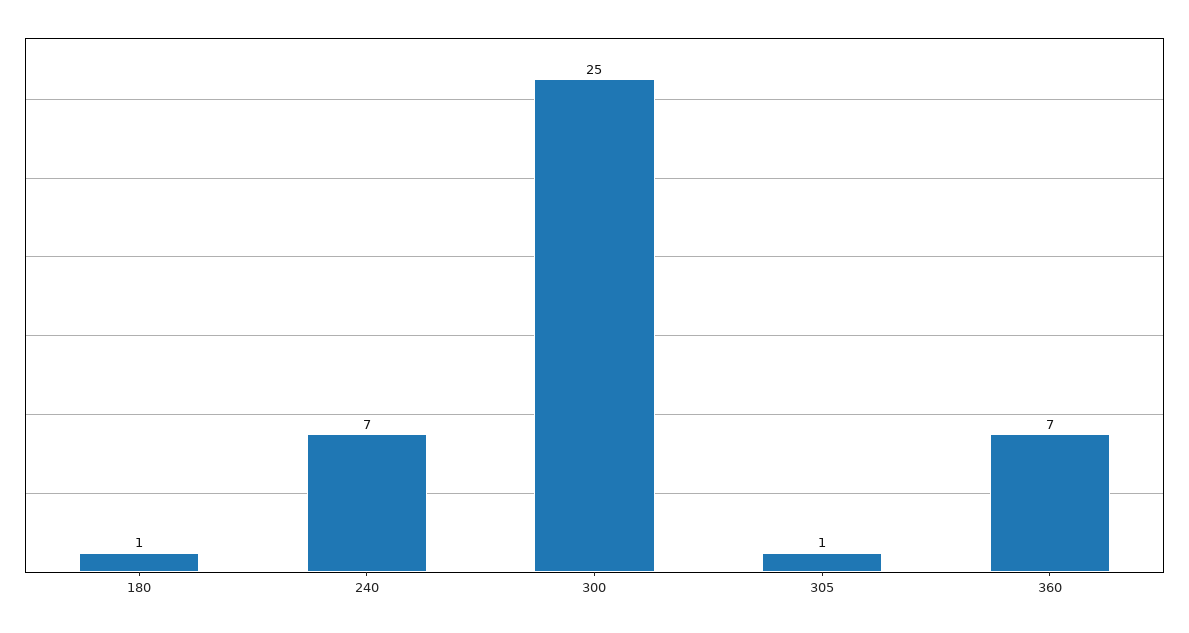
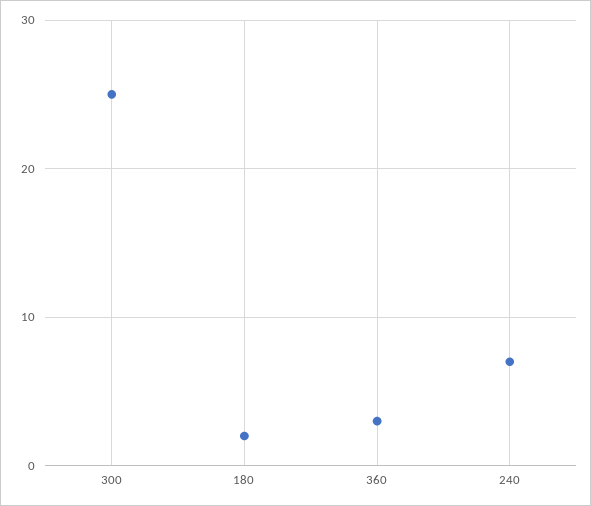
180: 1 -> 2
305: 1 -> none
360: 7 -> 3

